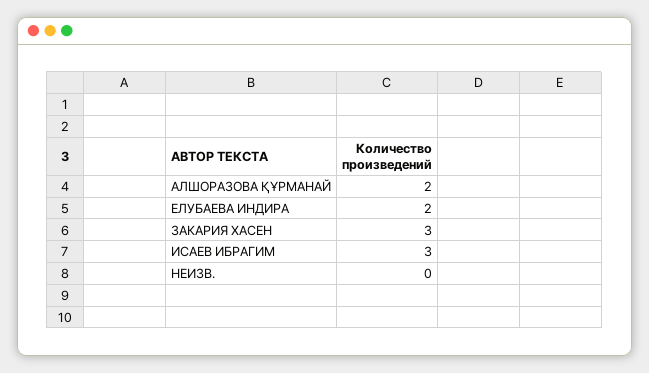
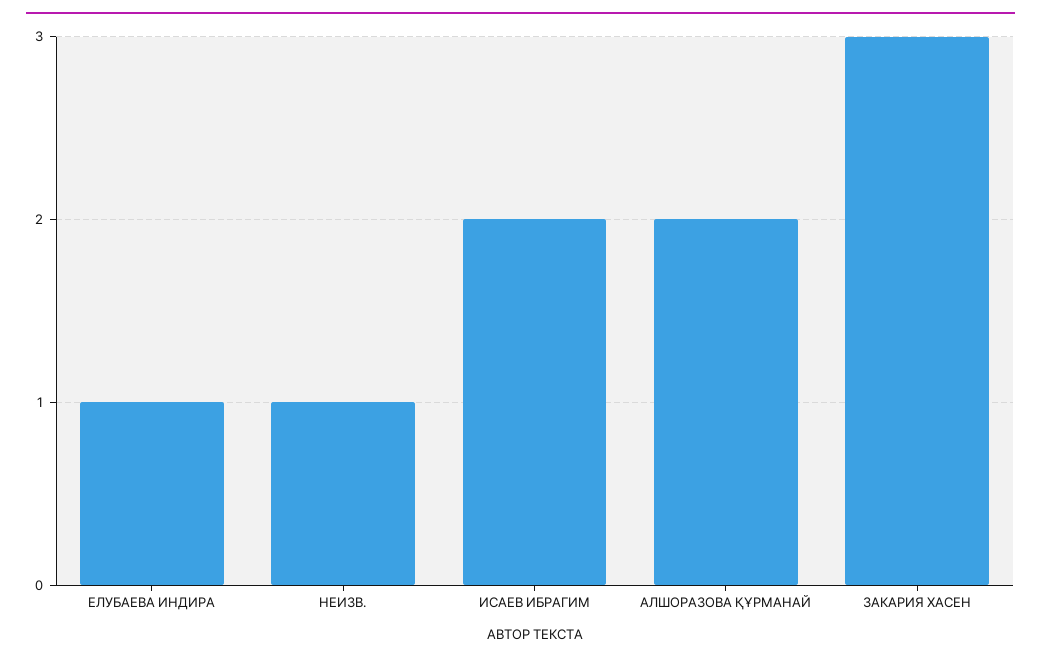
ЕЛУБАЕВА ИНДИРА: 2 -> 1
ИСАЕВ ИБРАГИМ: 3 -> 2
НЕИЗВ.: 0 -> 1

